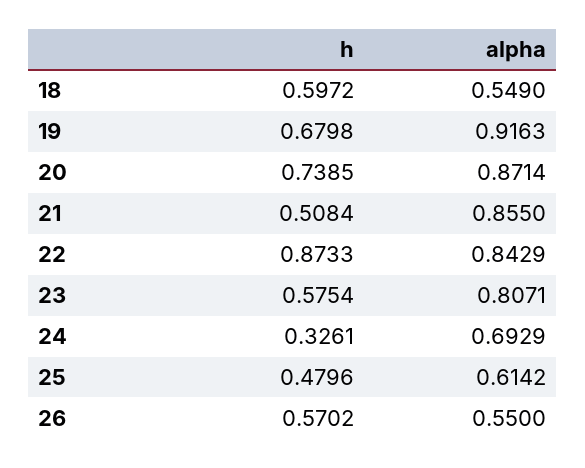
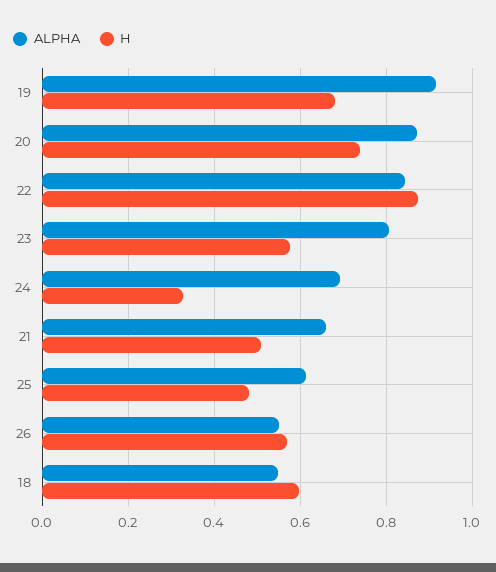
alpha, 21: 0.855 -> 0.66

